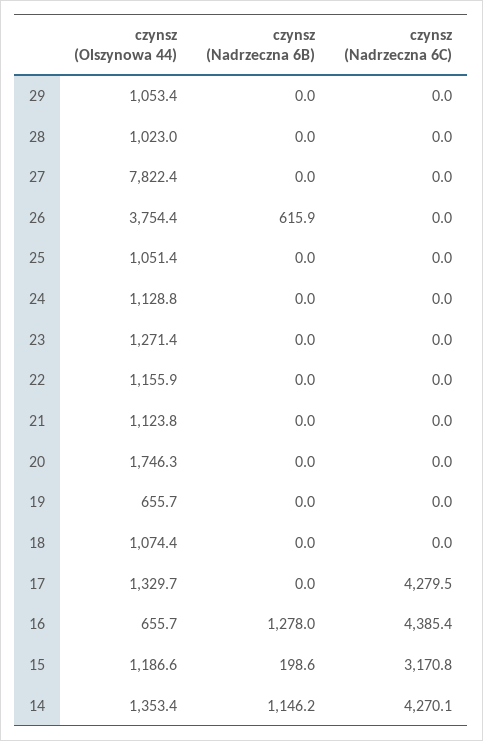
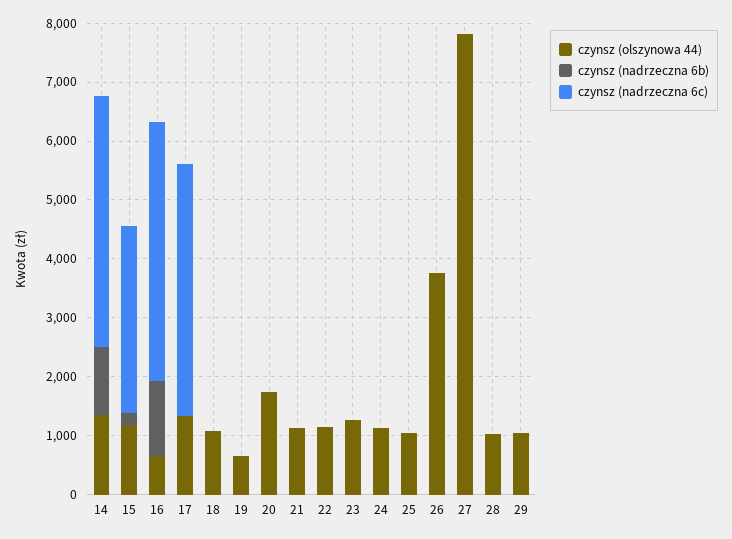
czynsz (Nadrzeczna 6B), 26: 615.9 -> 0

